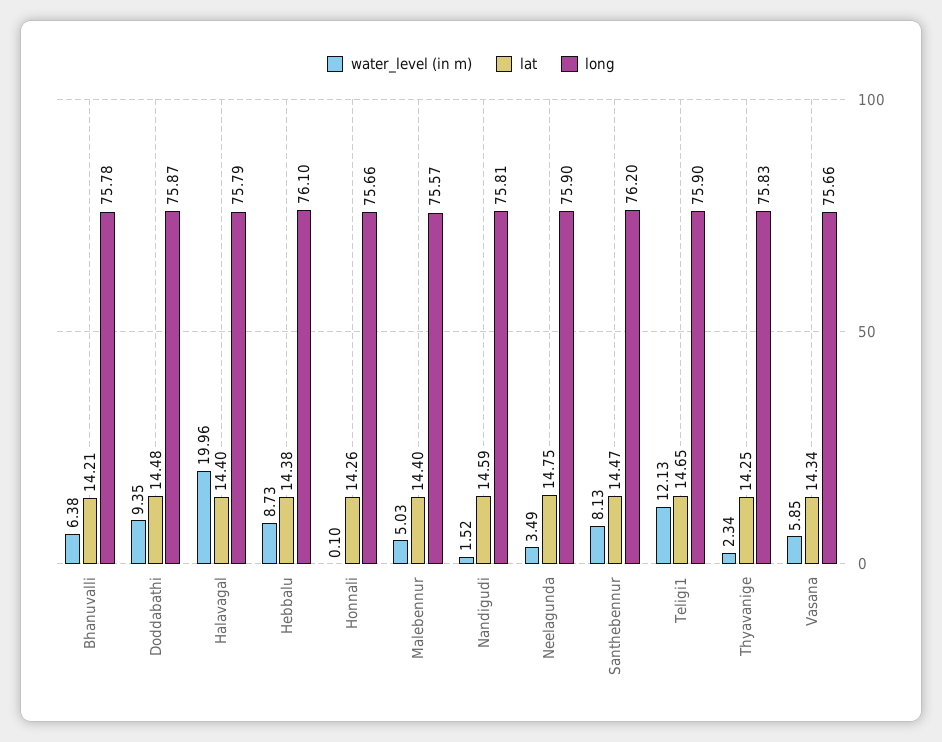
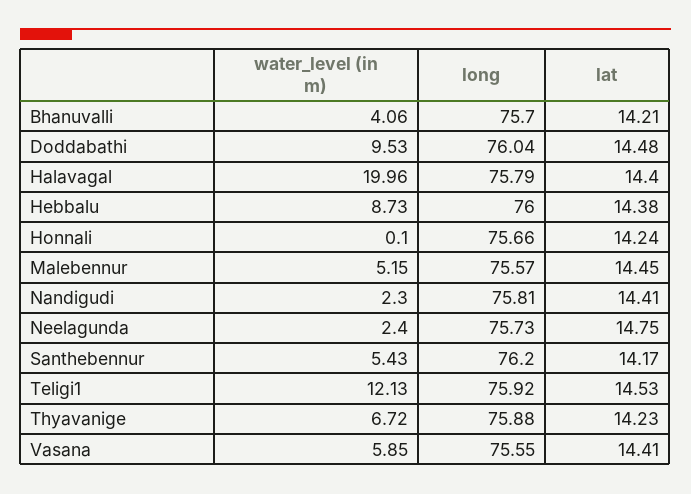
water_level (in m), Bhanuvalli: 6.38 -> 4.06
long, Bhanuvalli: 75.78 -> 75.7
water_level (in m), Doddabathi: 9.35 -> 9.53
long, Doddabathi: 75.87 -> 76.04
long, Hebbalu: 76.1 -> 76
lat, Honnali: 14.26 -> 14.24
water_level (in m), Malebennur: 5.03 -> 5.15
lat, Malebennur: 14.4 -> 14.45
water_level (in m), Nandigudi: 1.52 -> 2.3
lat, Nandigudi: 14.59 -> 14.41
water_level (in m), Neelagunda: 3.49 -> 2.4
long, Neelagunda: 75.9 -> 75.73
water_level (in m), Santhebennur: 8.13 -> 5.43
lat, Santhebennur: 14.47 -> 14.17
lat, Teligi1: 14.65 -> 14.53
long, Teligi1: 75.9 -> 75.92
water_level (in m), Thyavanige: 2.34 -> 6.72
lat, Thyavanige: 14.25 -> 14.23
long, Thyavanige: 75.83 -> 75.88
lat, Vasana: 14.34 -> 14.41
long, Vasana: 75.66 -> 75.55

